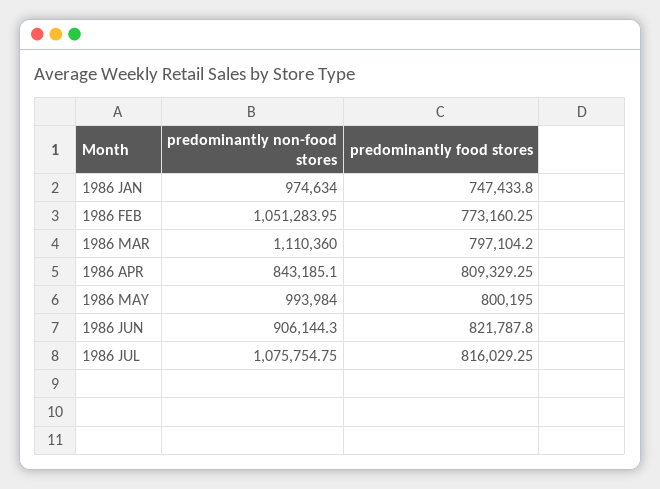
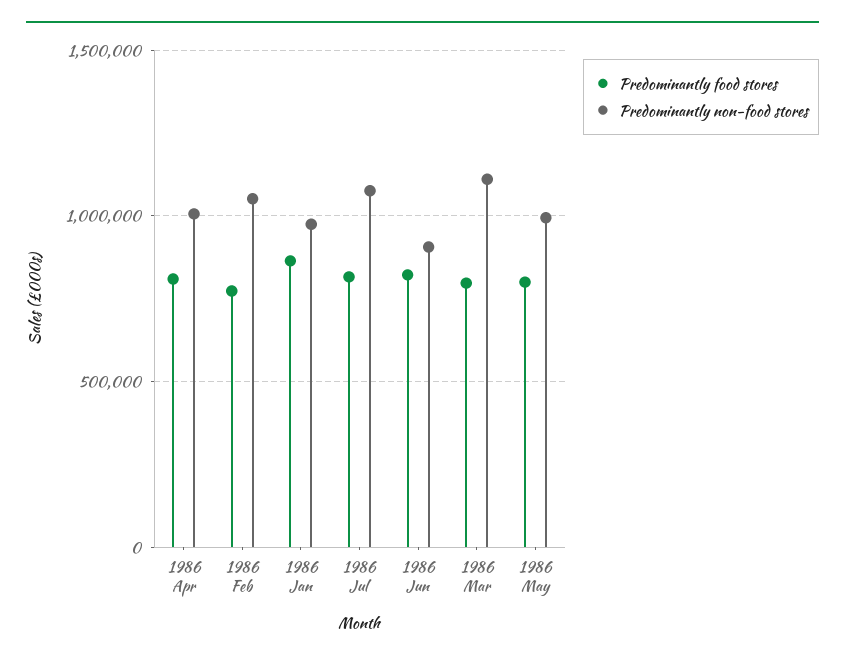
predominantly food stores, 1986 JAN: 747433.8 -> 850000
predominantly non-food stores, 1986 APR: 843185.1 -> 1000000

